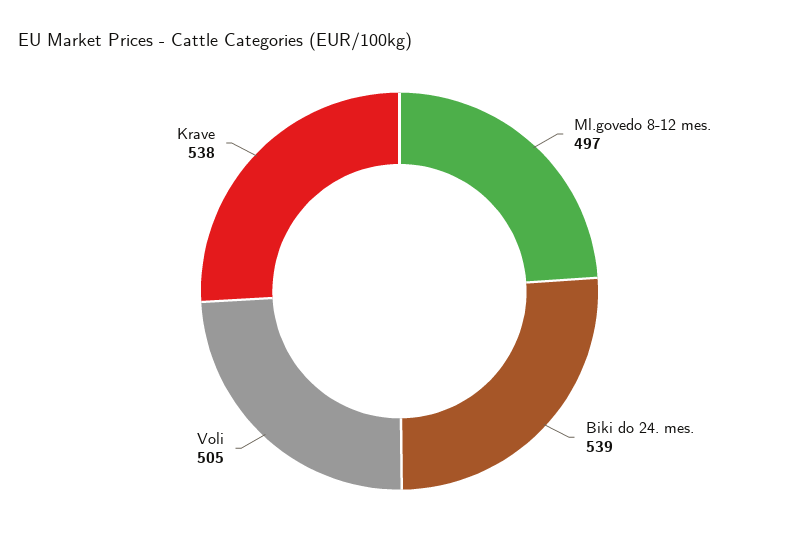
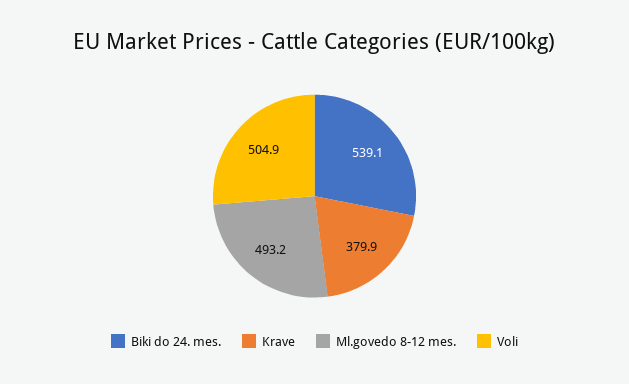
Ml.govedo 8-12 mes.: 497 -> 493.2
Krave: 538 -> 379.9

